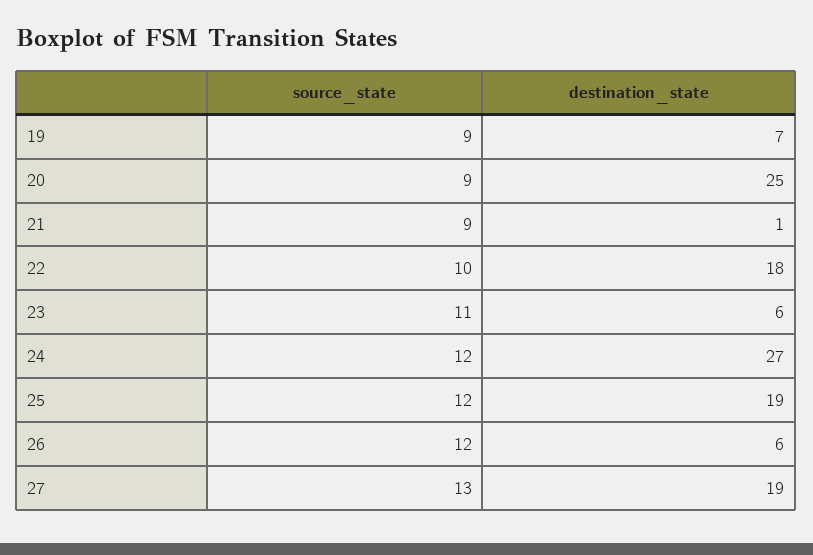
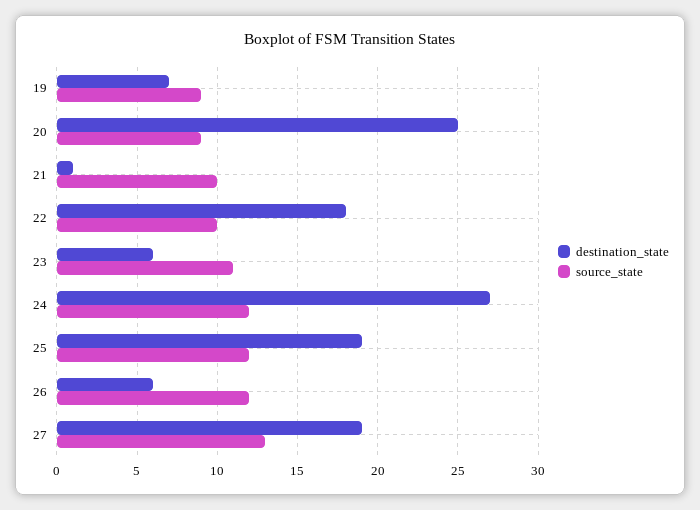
source_state, 21: 9 -> 10

